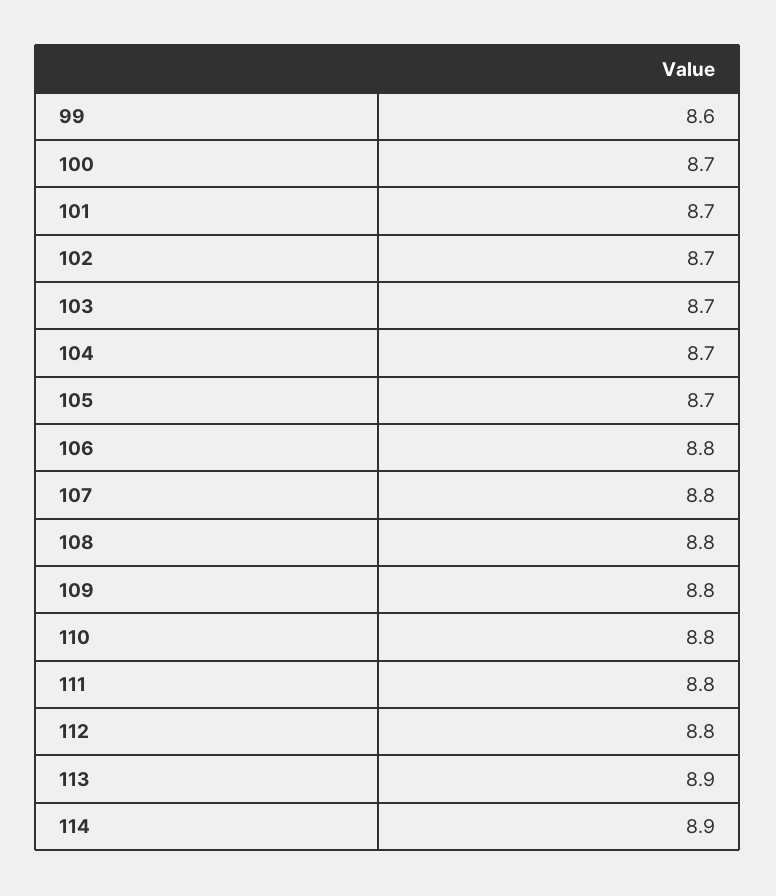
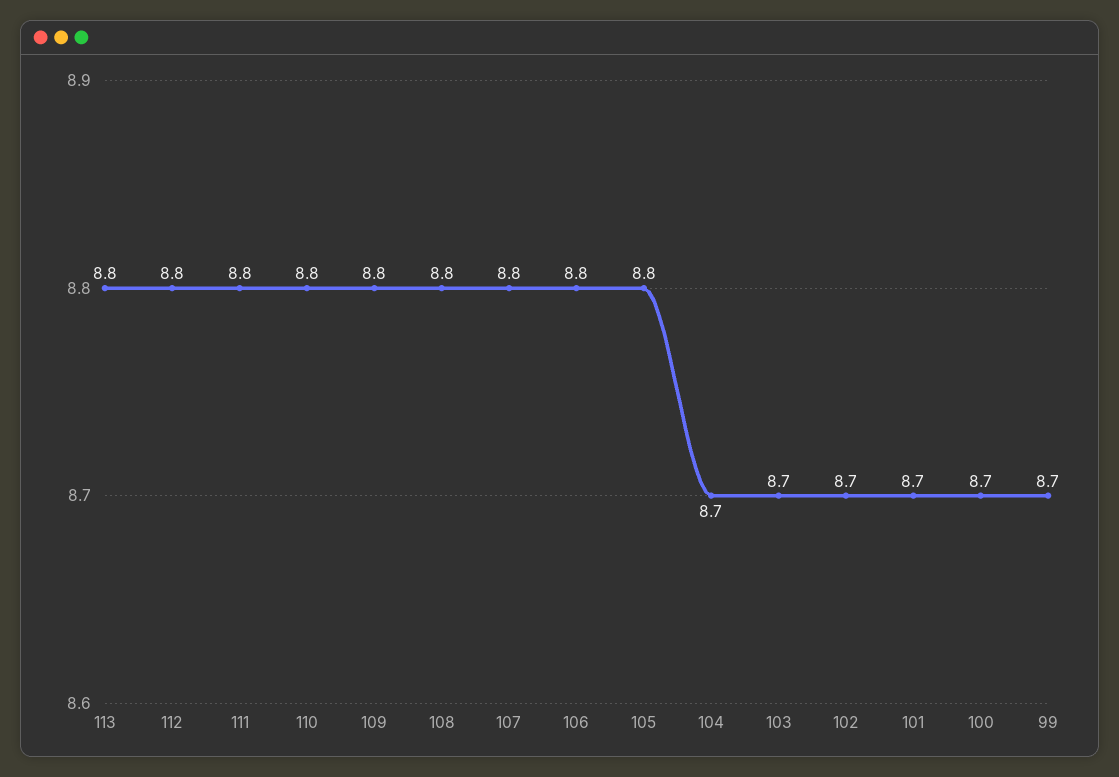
99: 8.6 -> 8.7
105: 8.7 -> 8.8
113: 8.9 -> 8.8
114: 8.9 -> none

